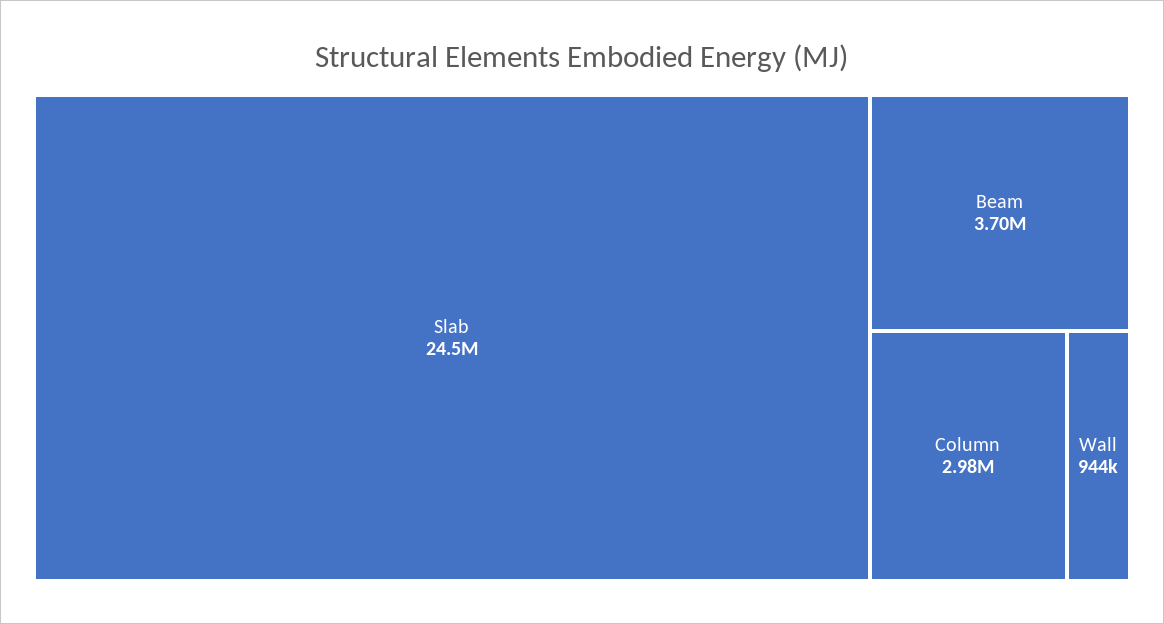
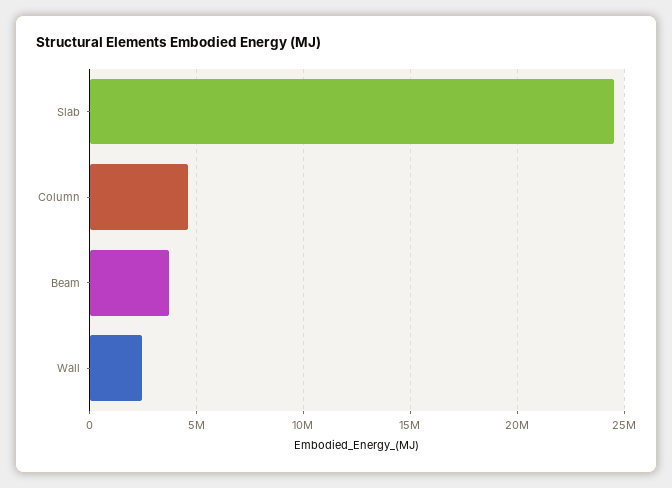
Column: 2980000 -> 4500000
Wall: 944000 -> 2500000

